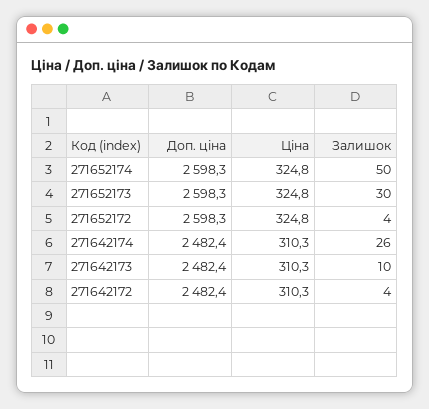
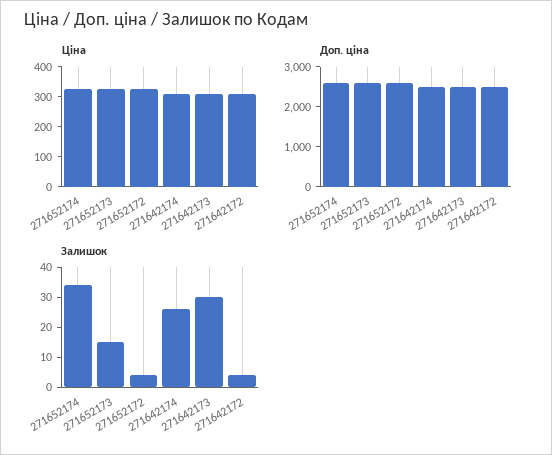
Залишок, 271652174: 50 -> 35
Залишок, 271652173: 30 -> 15
Залишок, 271642173: 10 -> 30

